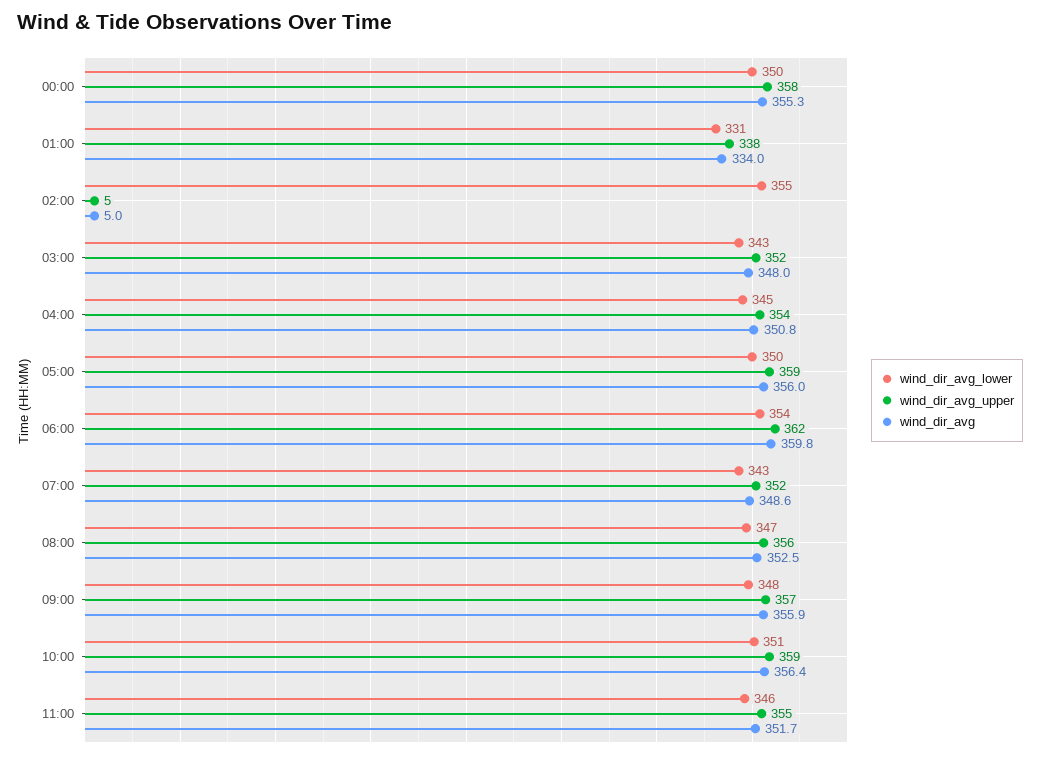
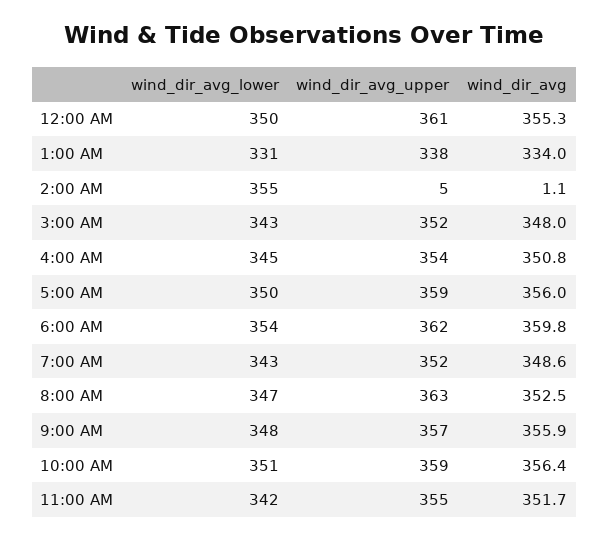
wind_dir_avg_upper, 00:00: 358 -> 361
wind_dir_avg, 02:00: 5 -> 1.1
wind_dir_avg_upper, 08:00: 356 -> 363
wind_dir_avg_lower, 11:00: 346 -> 342

